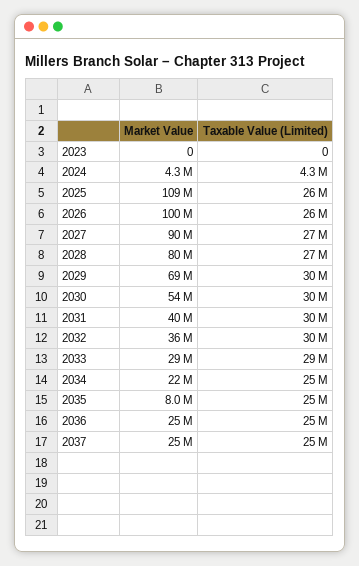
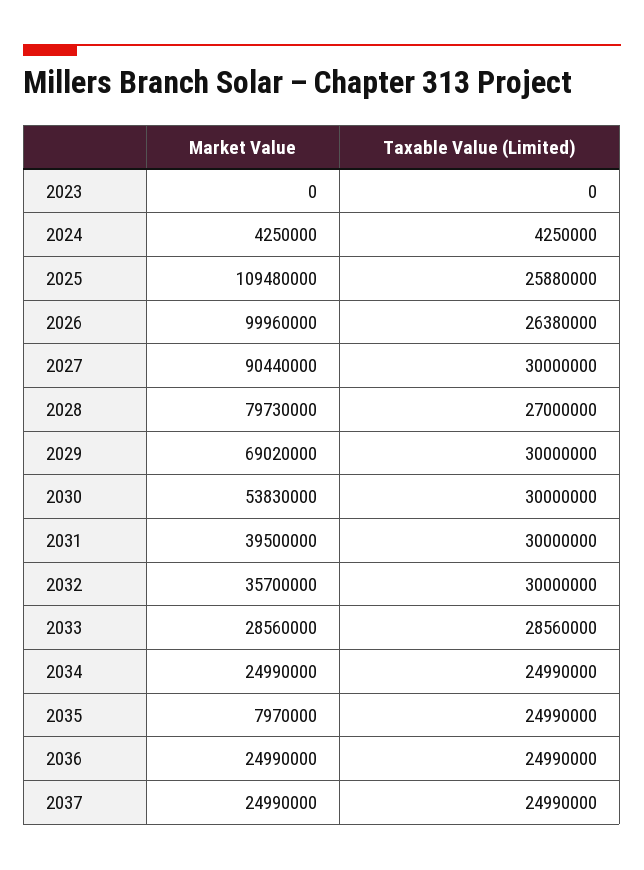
Taxable Value (Limited), 2027: 27000000 -> 30000000
Market Value, 2034: 22000000 -> 24990000

